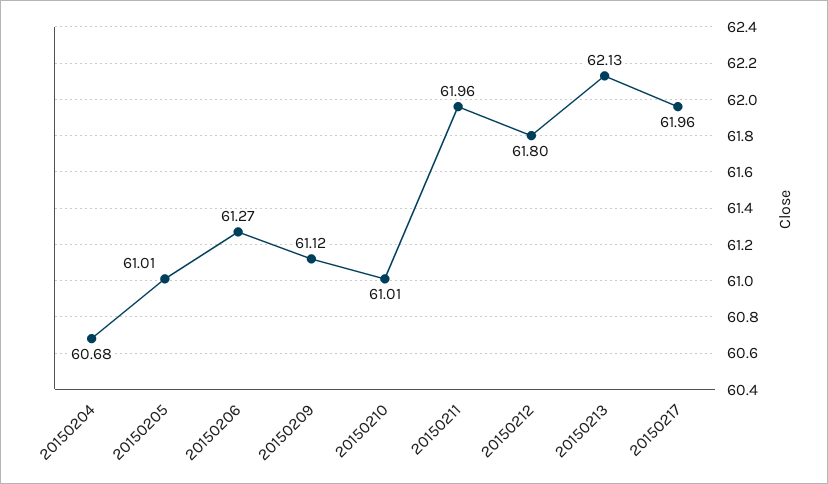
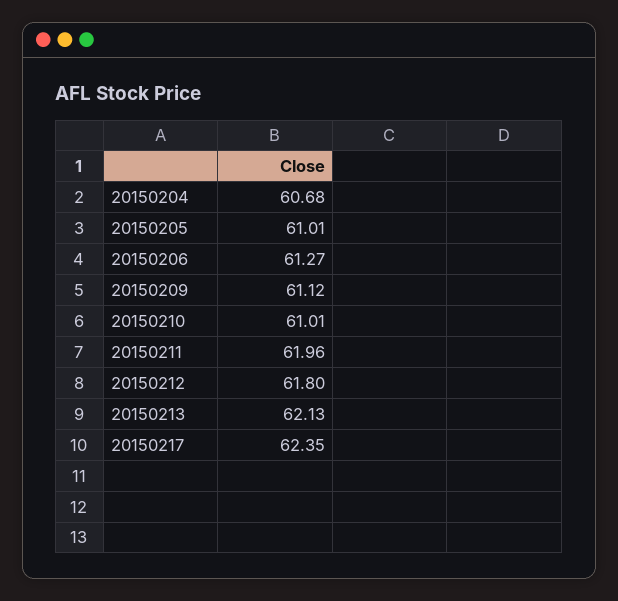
20150217: 61.96 -> 62.35

